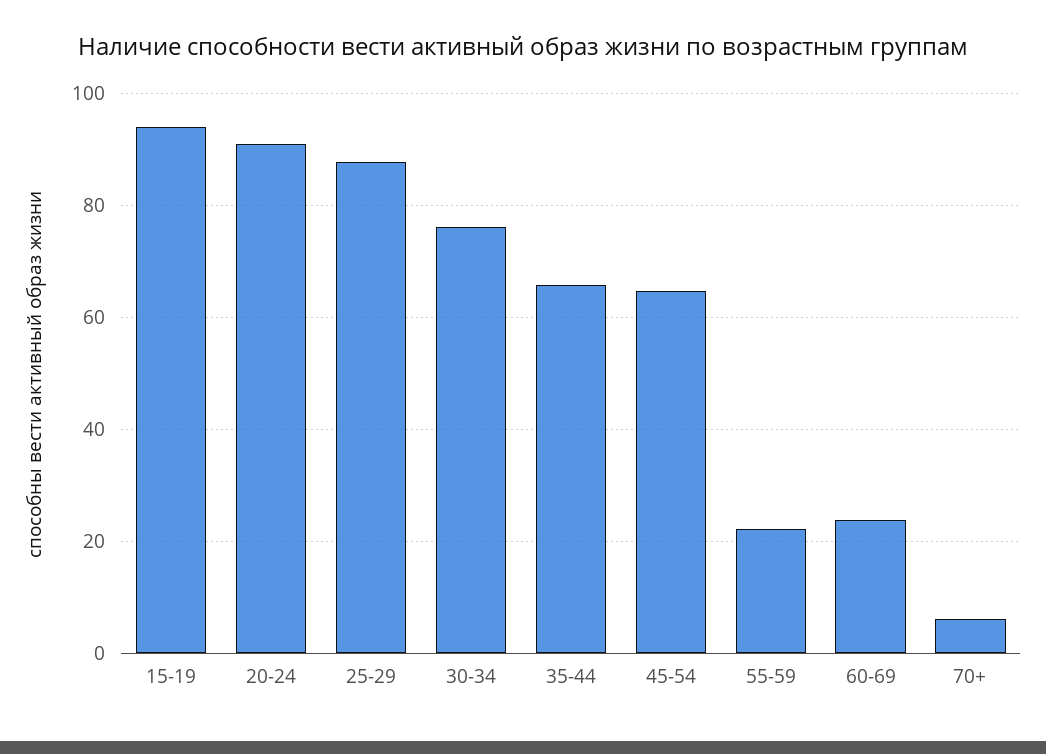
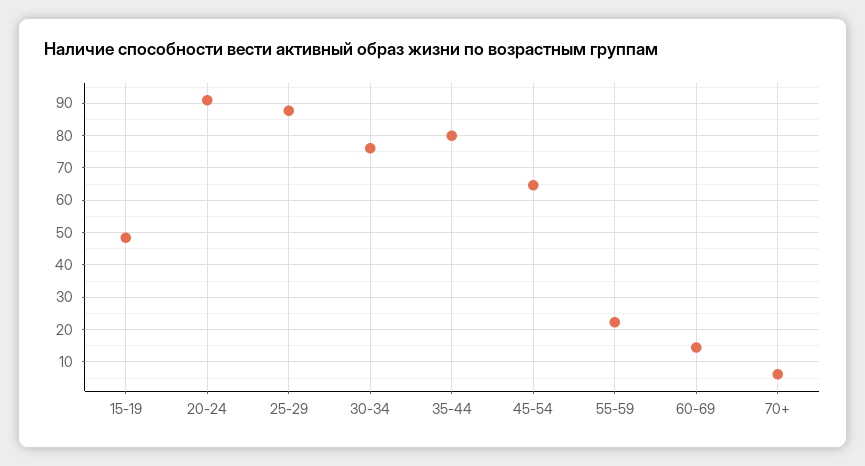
15-19: 94 -> 48
35-44: 66 -> 80
60-69: 24 -> 14

